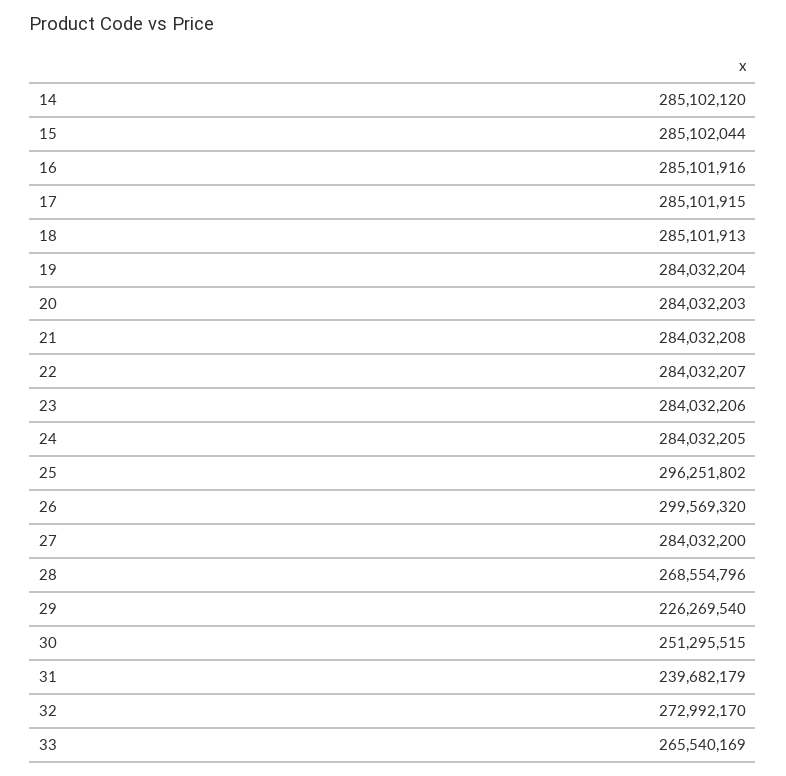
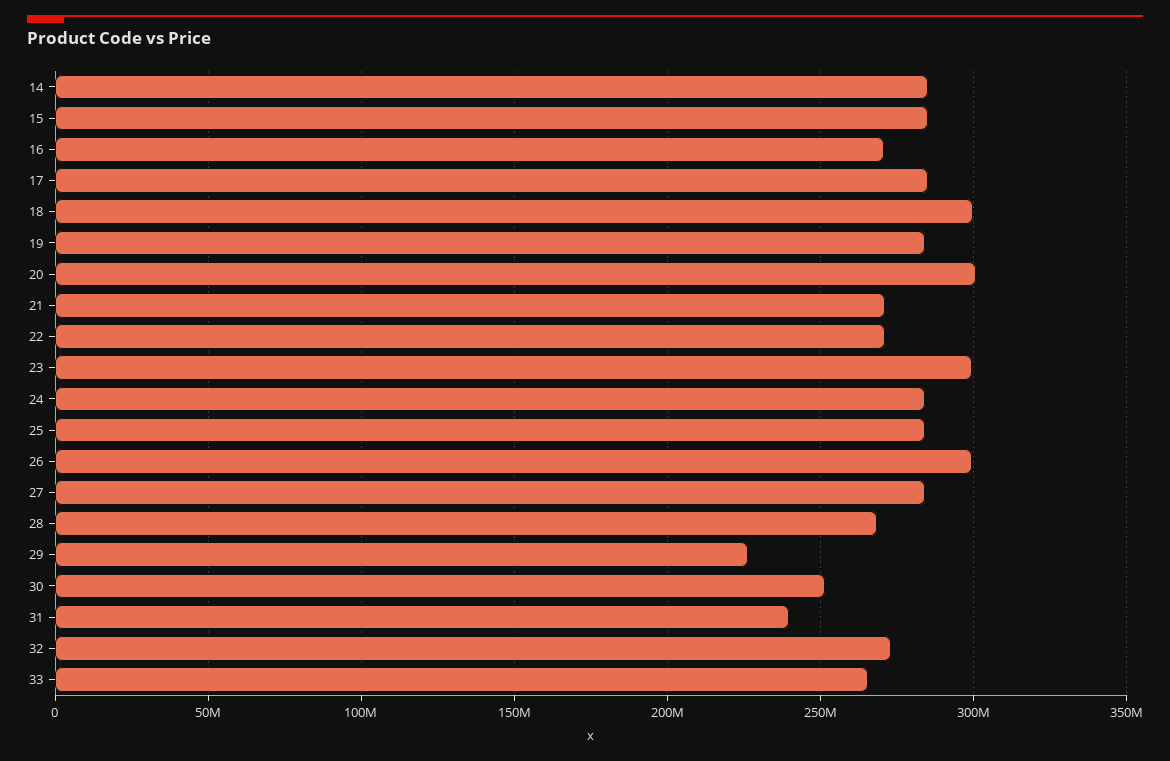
16: 285101916 -> 270000000
18: 285101913 -> 300000000
20: 284032203 -> 300000000
21: 284032208 -> 270000000
22: 284032207 -> 270000000
23: 284032206 -> 300000000
25: 296251802 -> 285000000

